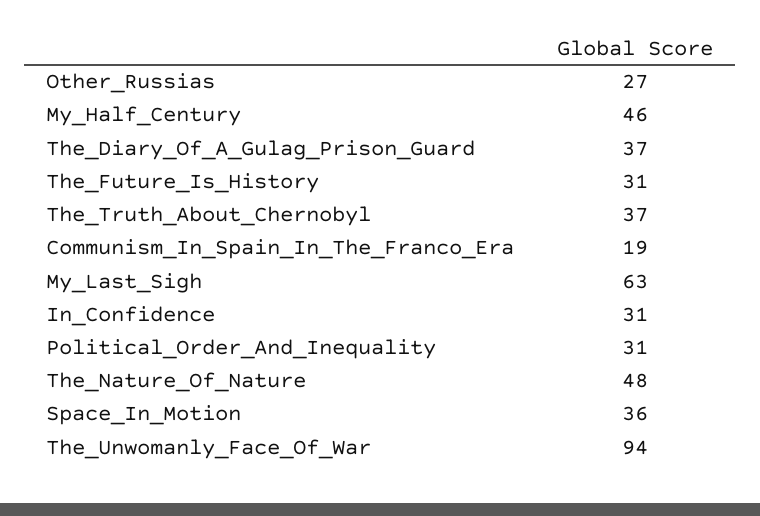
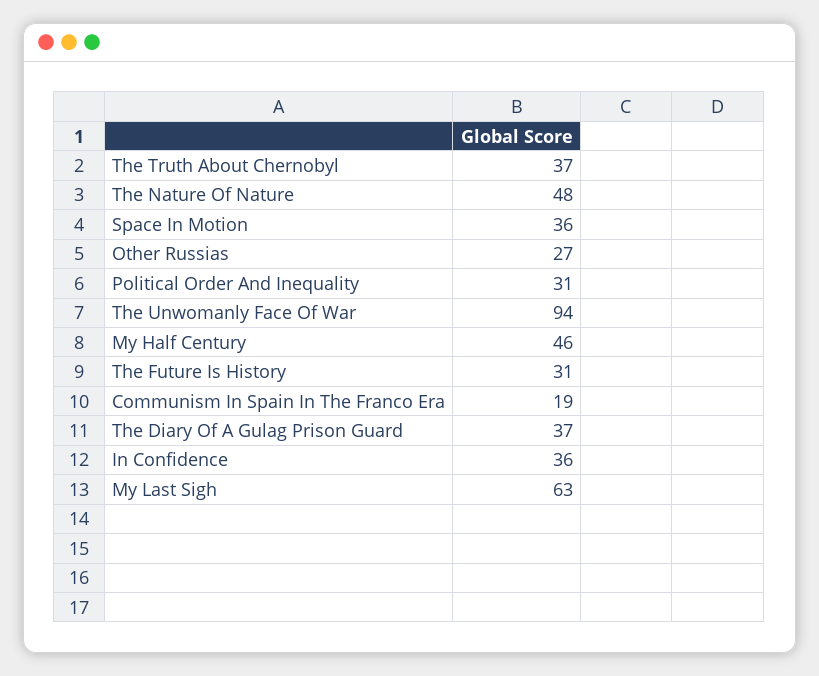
In_Confidence: 31 -> 36

